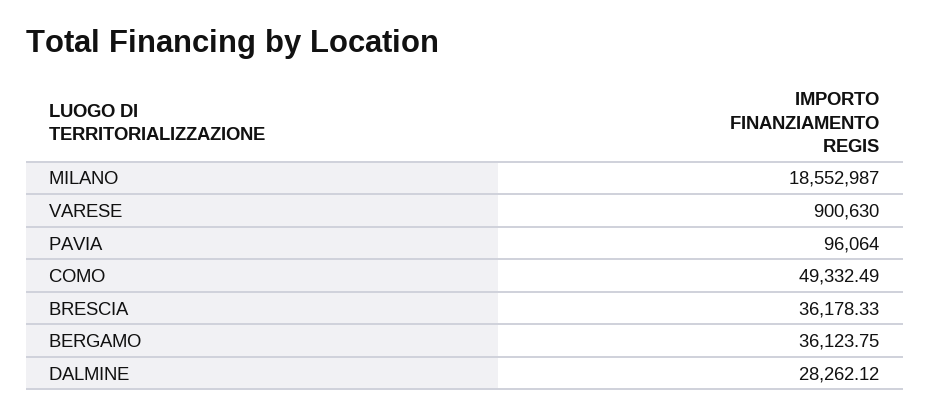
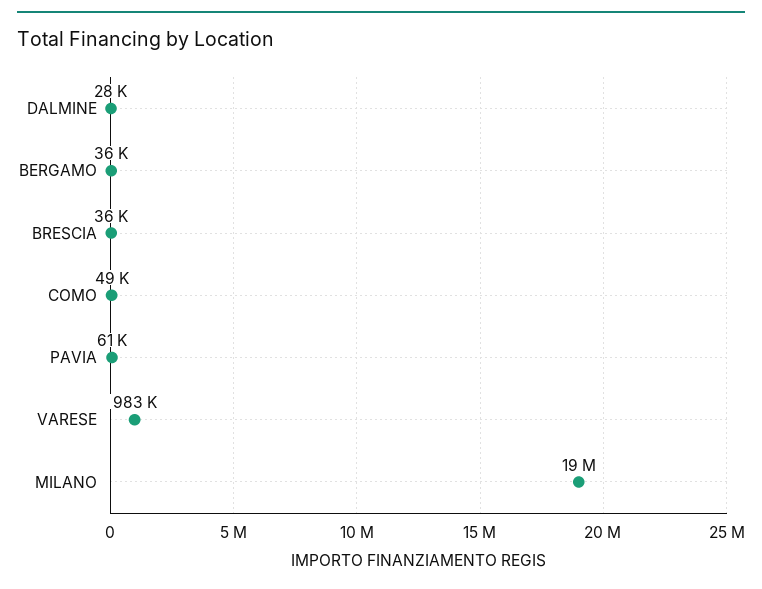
VARESE: 900630 -> 983000
PAVIA: 96064 -> 61000

